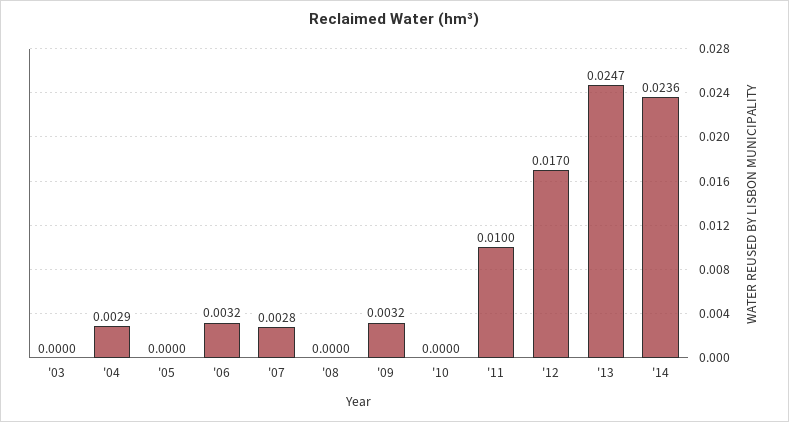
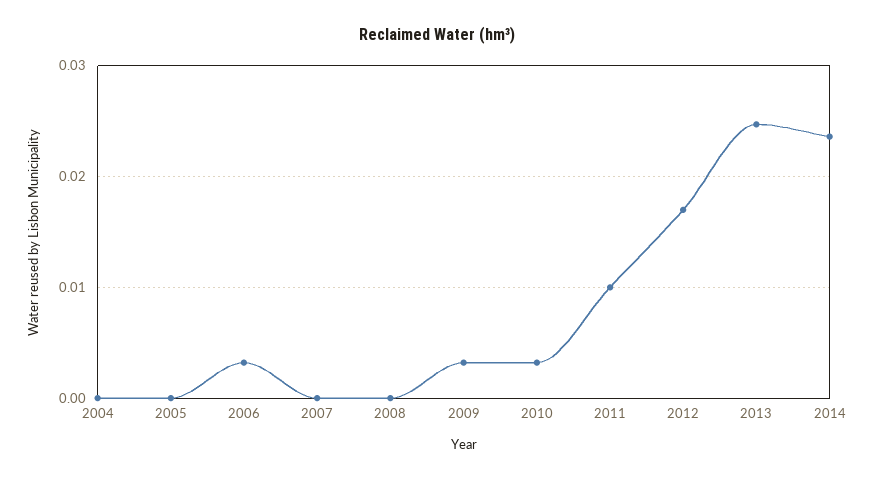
'03: 0 -> none
'04: 0.0029 -> 0
'07: 0.0028 -> 0
'10: 0 -> 0.003

